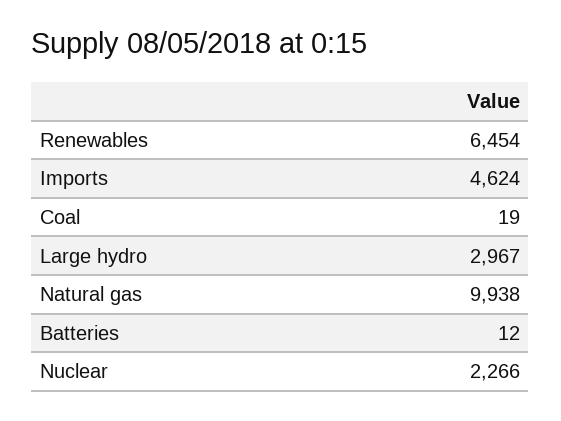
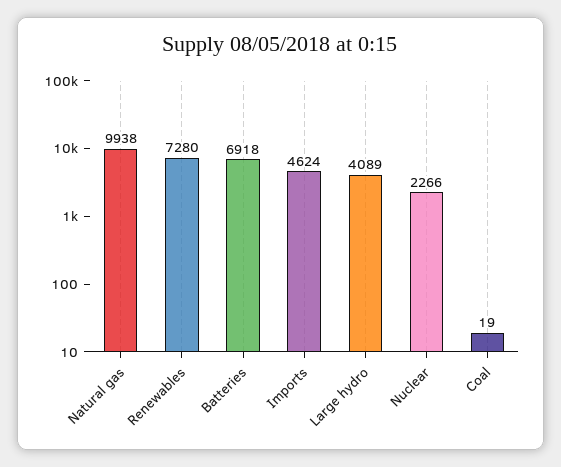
Renewables: 6454 -> 7280
Large hydro: 2967 -> 4089
Batteries: 12 -> 6918

